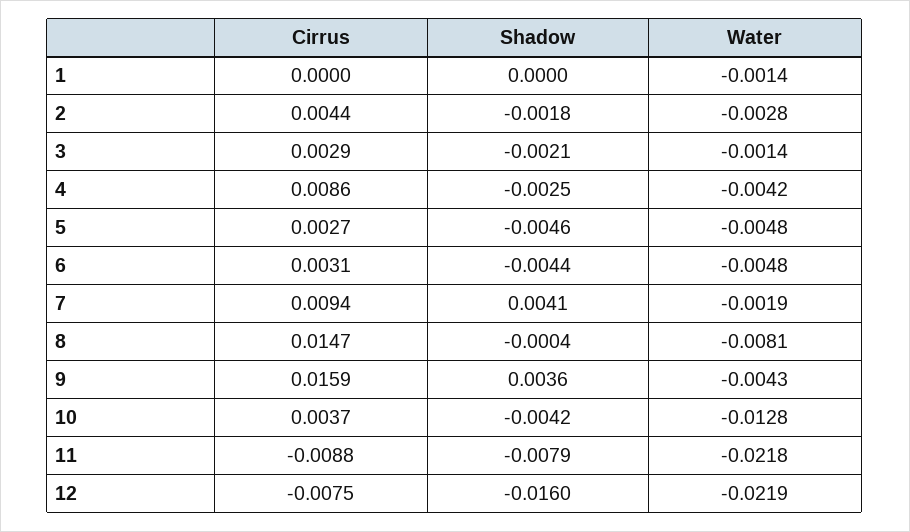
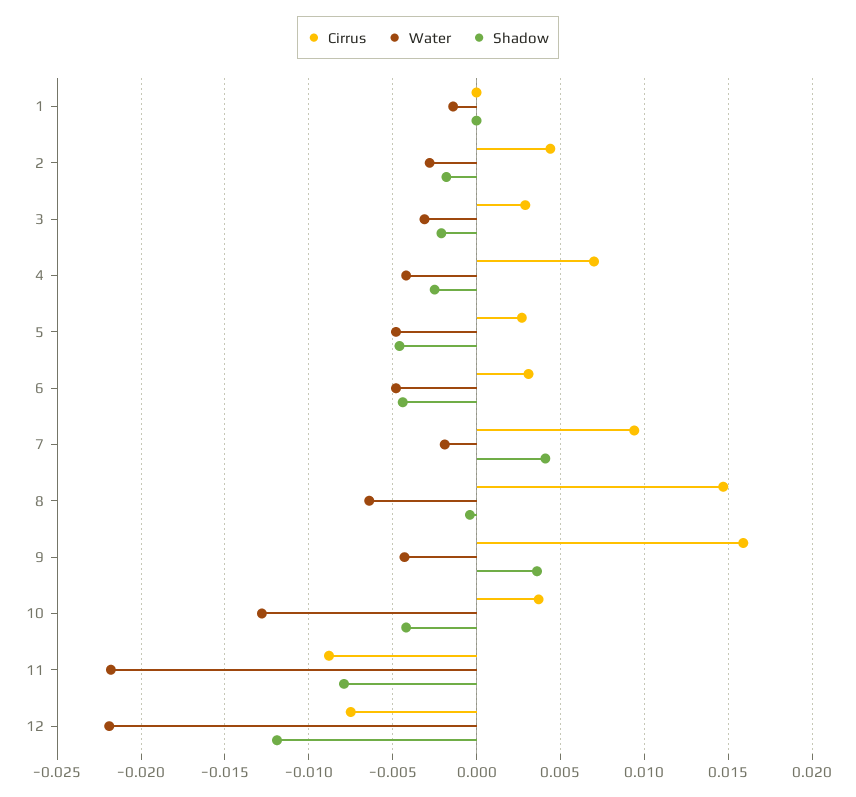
Water, 3: -0.0014 -> -0.003
Cirrus, 4: 0.0086 -> 0.007
Water, 8: -0.0081 -> -0.0065
Shadow, 12: -0.016 -> -0.012

